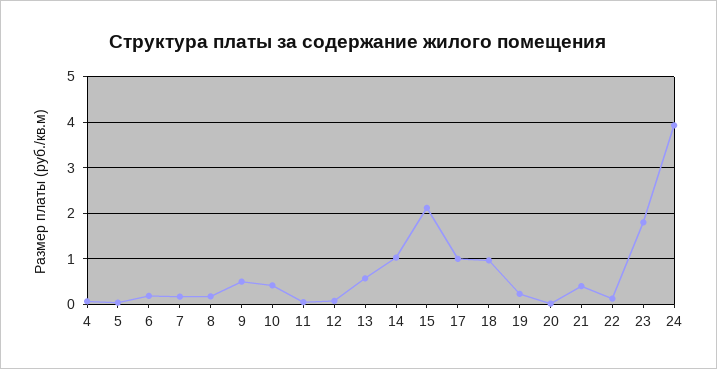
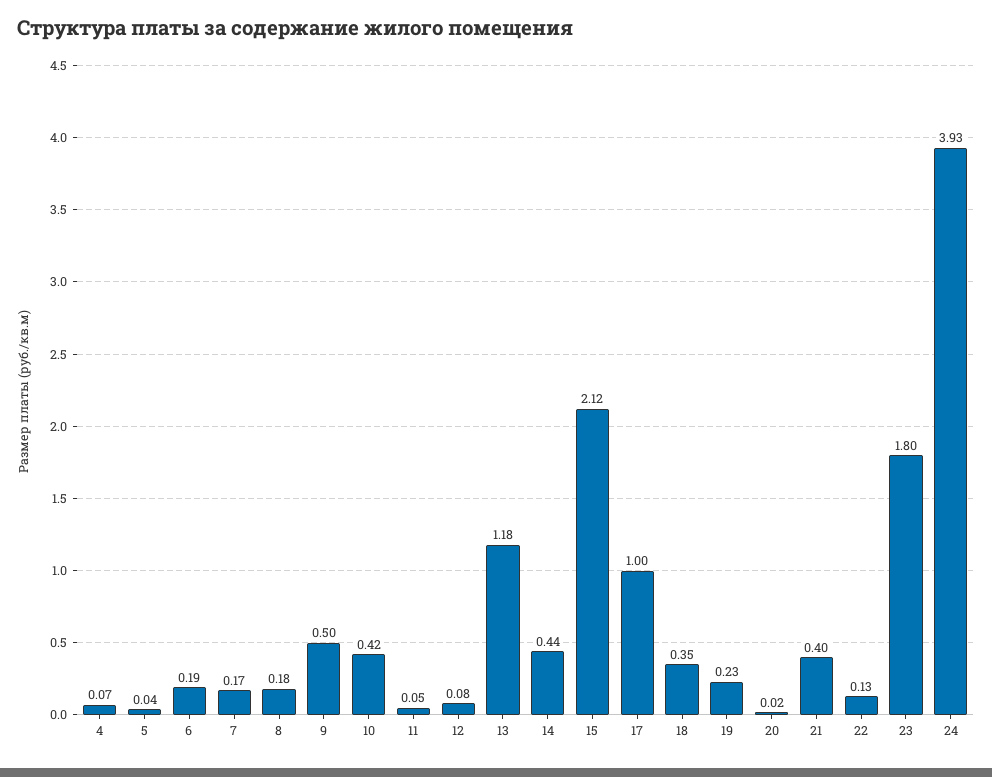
13: 0.6 -> 1.18
14: 1 -> 0.44
18: 1 -> 0.35

